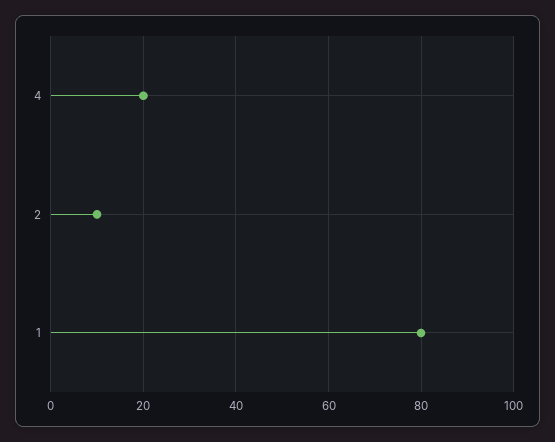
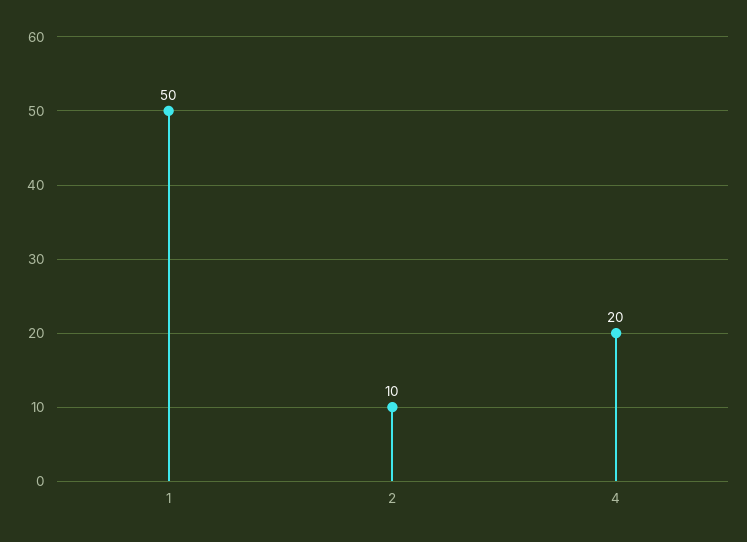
1: 80 -> 50

